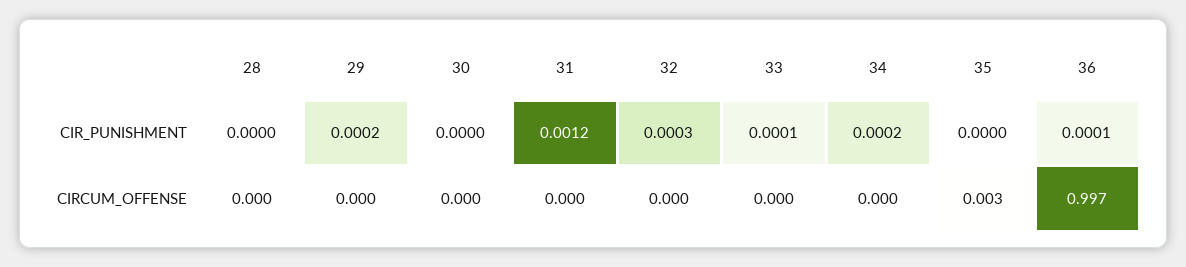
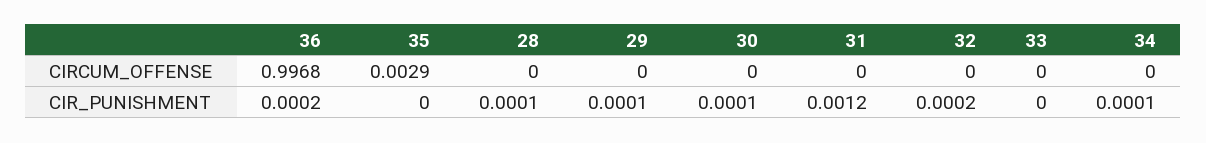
28, CIR_PUNISHMENT: 0 -> 0.0001
29, CIR_PUNISHMENT: 0.0002 -> 0.0001
30, CIR_PUNISHMENT: 0 -> 0.0001
32, CIR_PUNISHMENT: 0.0003 -> 0.0002
33, CIR_PUNISHMENT: 0.0001 -> 0
34, CIR_PUNISHMENT: 0.0002 -> 0.0001
36, CIR_PUNISHMENT: 0.0001 -> 0.0002

